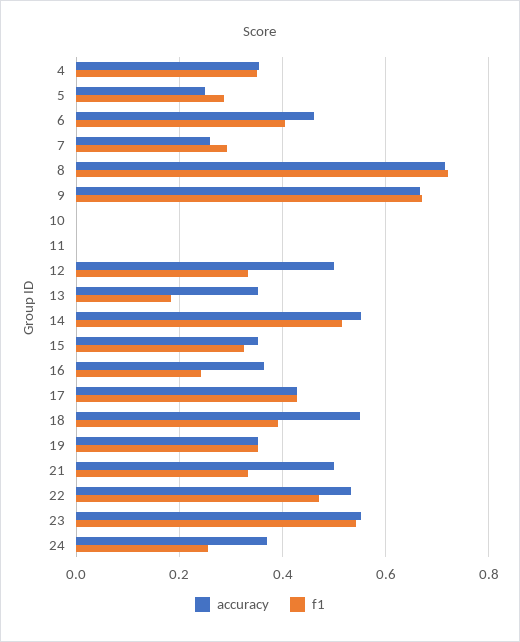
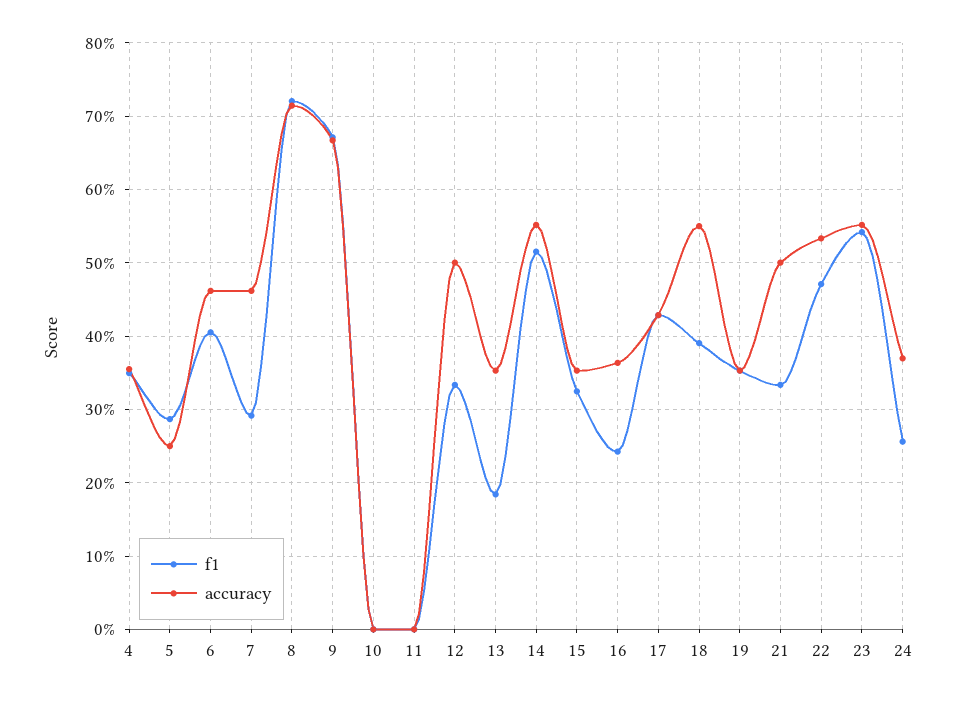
accuracy, 7: 0.26 -> 0.46

